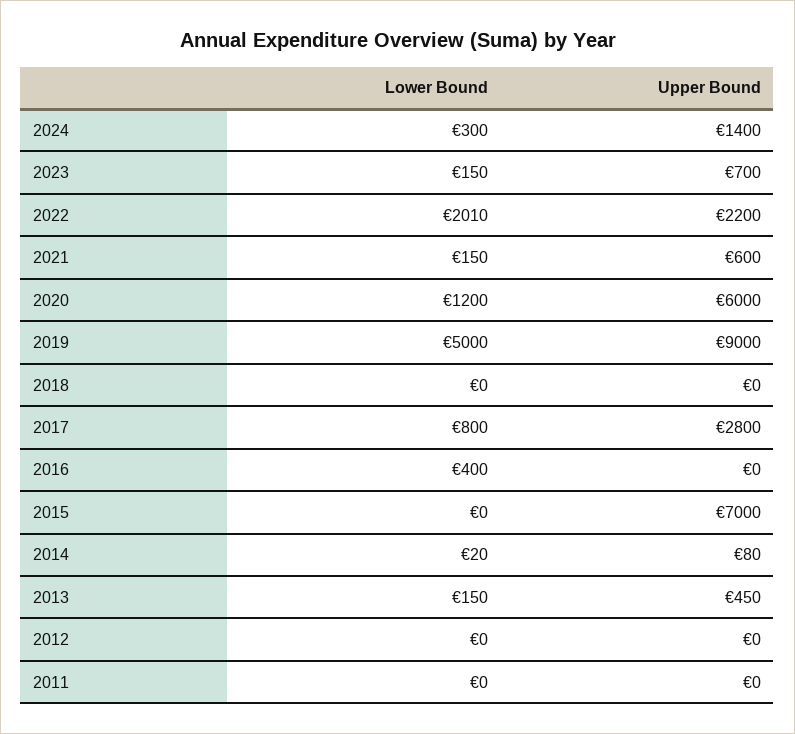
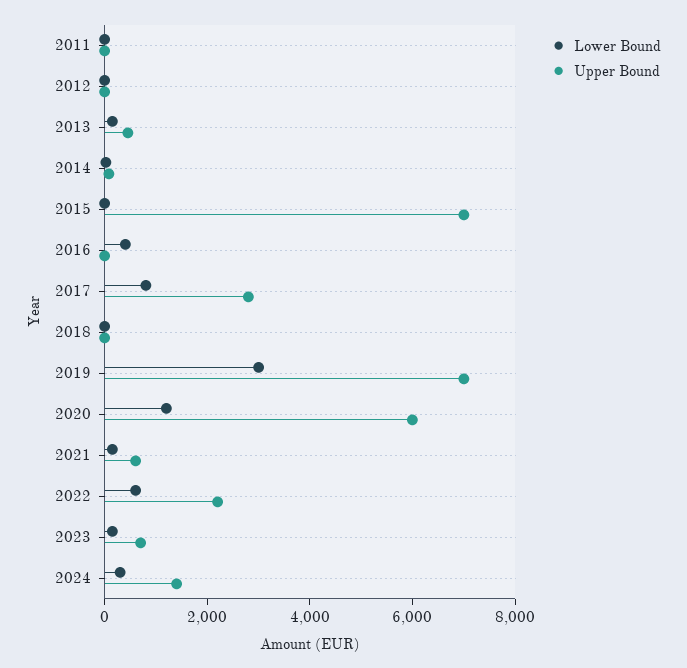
Lower Bound, 2022: 2010 -> 500
Lower Bound, 2019: 5000 -> 3000
Upper Bound, 2019: 9000 -> 7000

